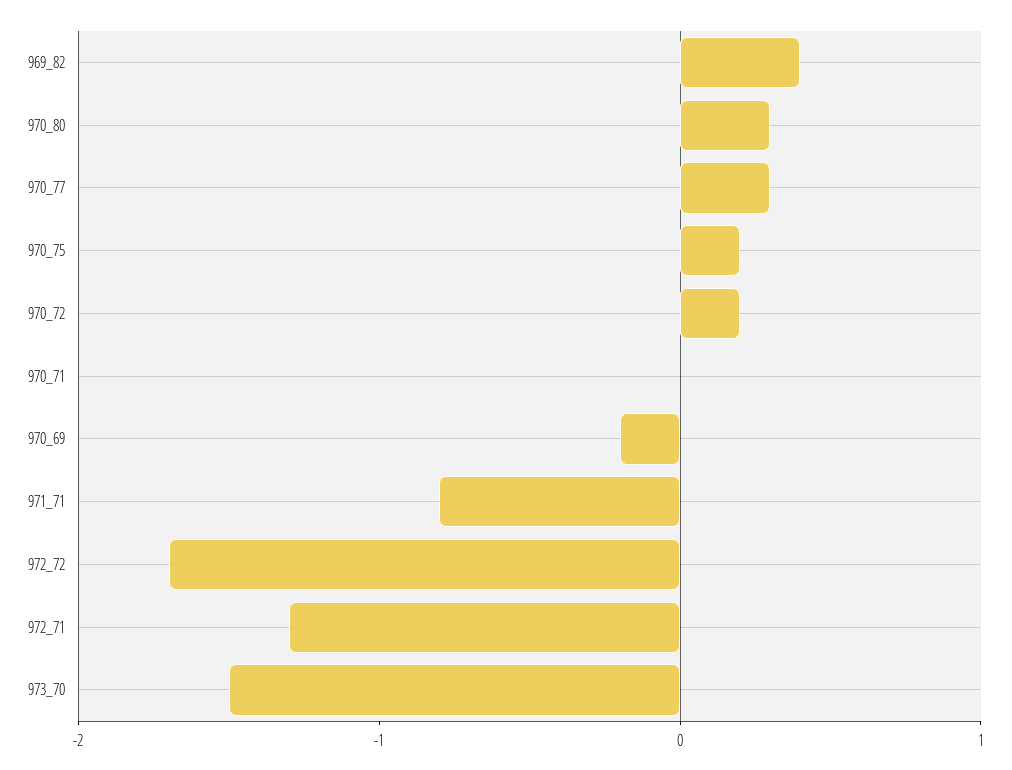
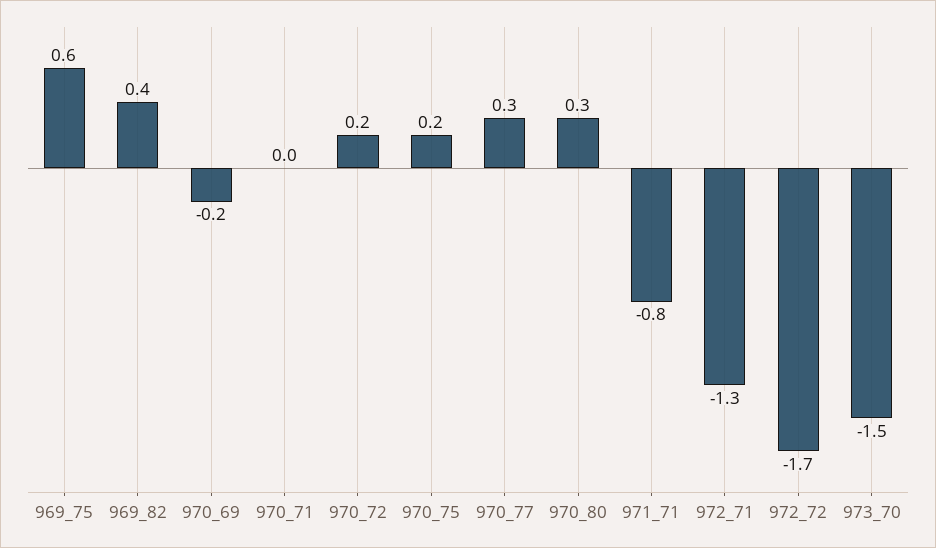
969_75: none -> 0.6

